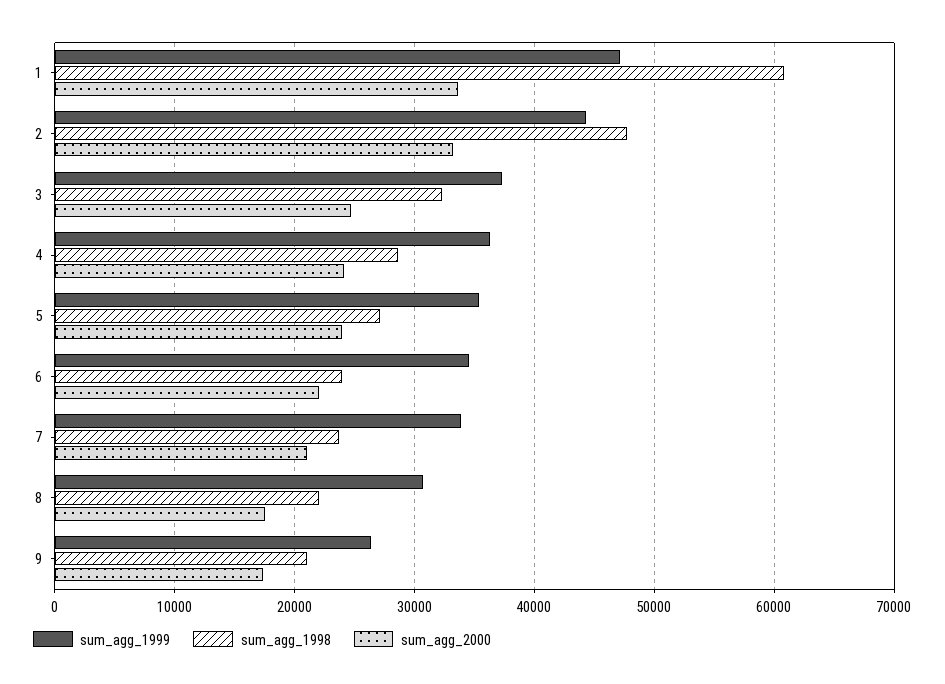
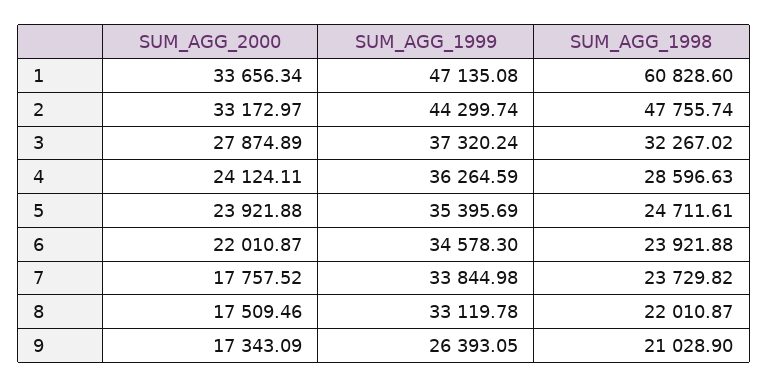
sum_agg_2000, 3: 25000 -> 27874.89
sum_agg_1998, 5: 27000 -> 24711.61
sum_agg_2000, 7: 21000 -> 17757.52
sum_agg_1999, 8: 31000 -> 33119.78

